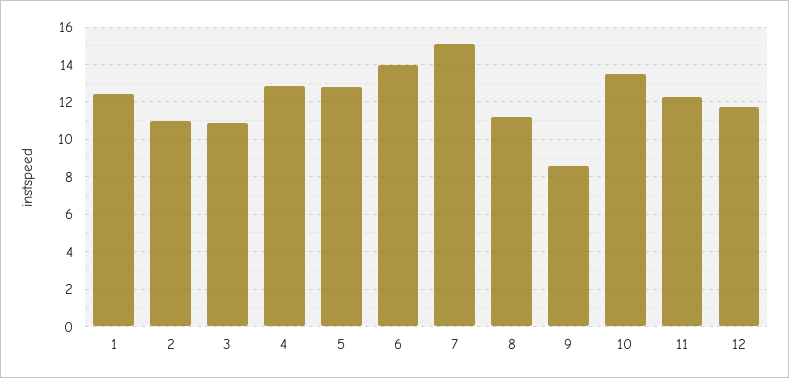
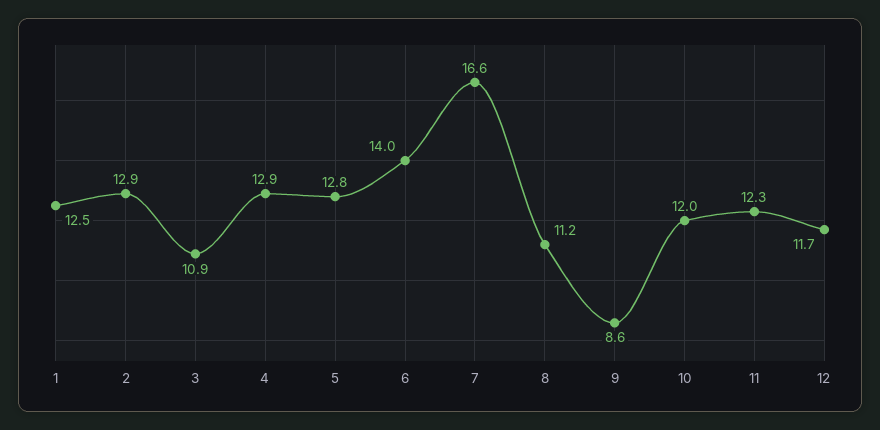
2: 11 -> 12.9
7: 15 -> 16.6
10: 13.5 -> 12

